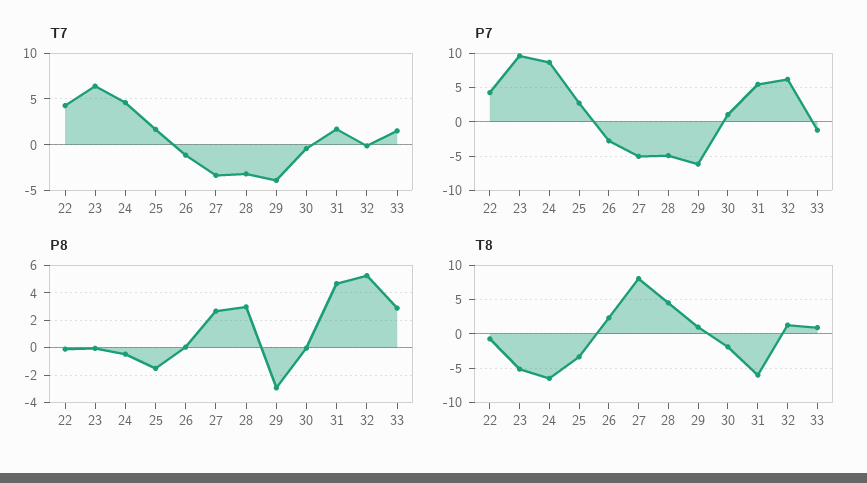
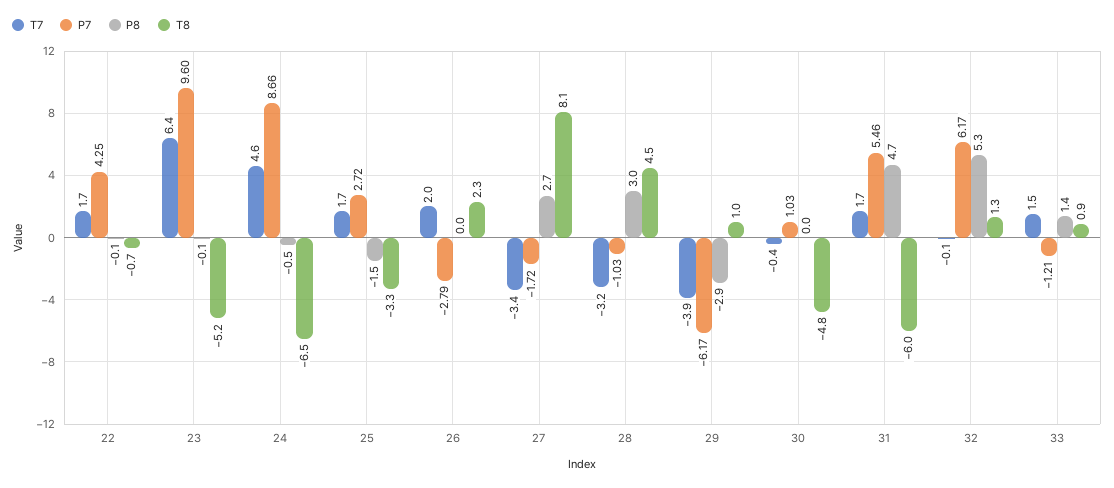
T7, 22: 4 -> 1.7
T7, 26: -1 -> 2
P7, 27: -5 -> -1.72
P7, 28: -5 -> -1.03
P8, 33: 3 -> 1.4
T8, 30: -2 -> -4.8

